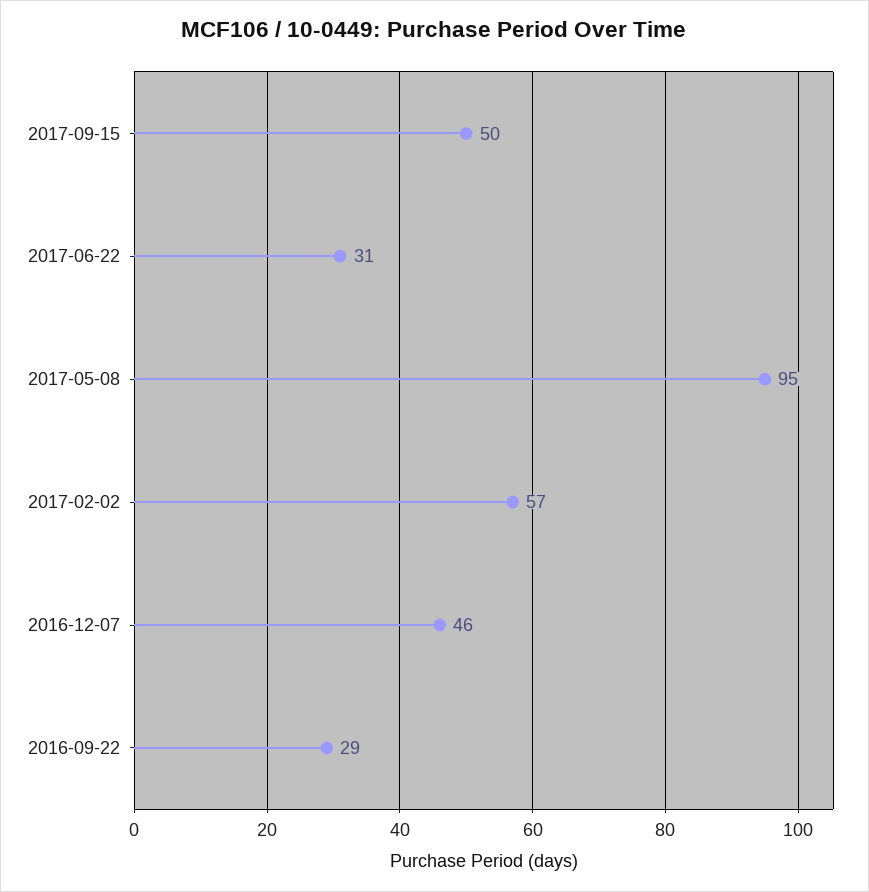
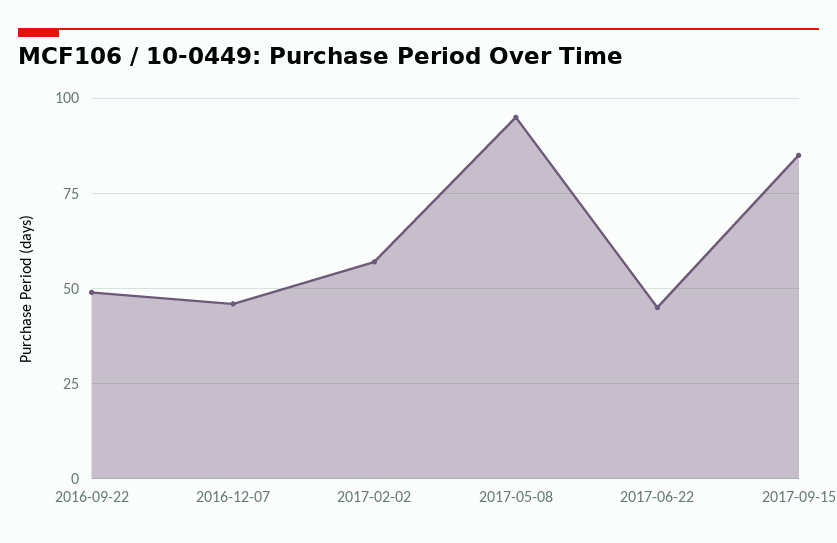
2017-09-15: 50 -> 85
2017-06-22: 31 -> 45
2016-09-22: 29 -> 50

